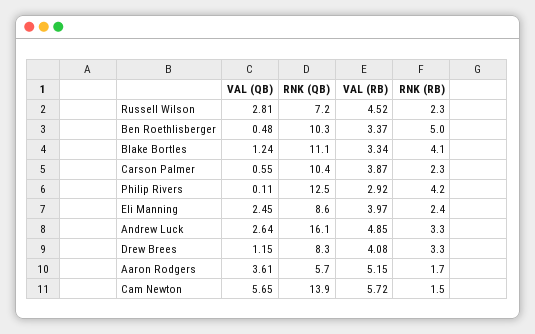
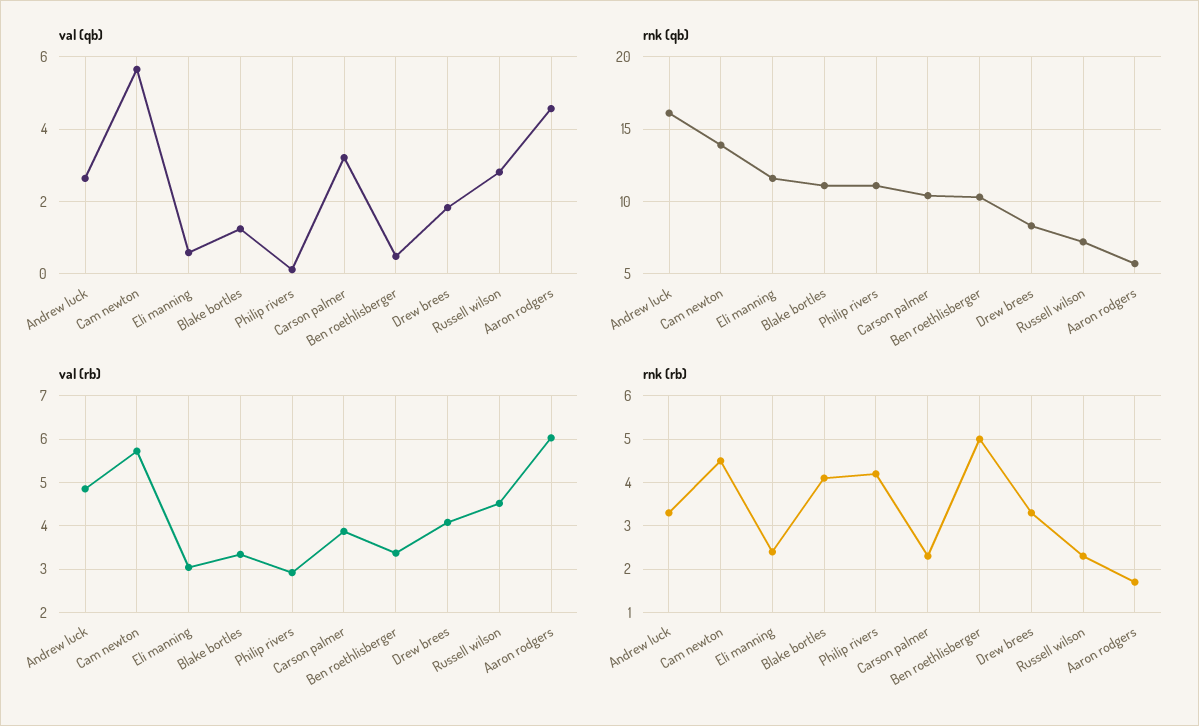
VAL (QB), Carson Palmer: 0.55 -> 3.2
RNK (QB), Philip Rivers: 12.5 -> 11
VAL (QB), Eli Manning: 2.45 -> 0.6
RNK (QB), Eli Manning: 8.6 -> 11.5
VAL (RB), Eli Manning: 3.97 -> 3
VAL (QB), Drew Brees: 1.15 -> 1.8
VAL (QB), Aaron Rodgers: 3.61 -> 4.6
VAL (RB), Aaron Rodgers: 5.15 -> 6
RNK (RB), Cam Newton: 1.5 -> 4.5

